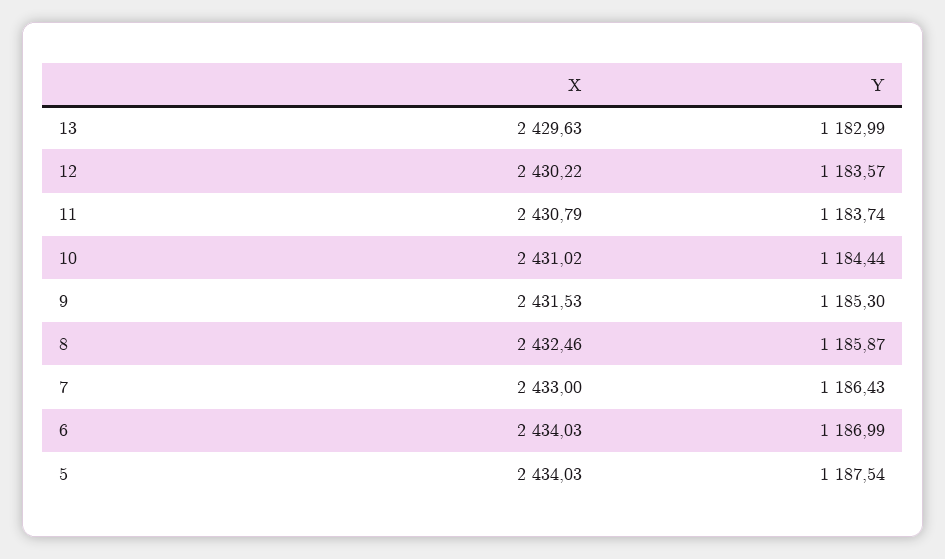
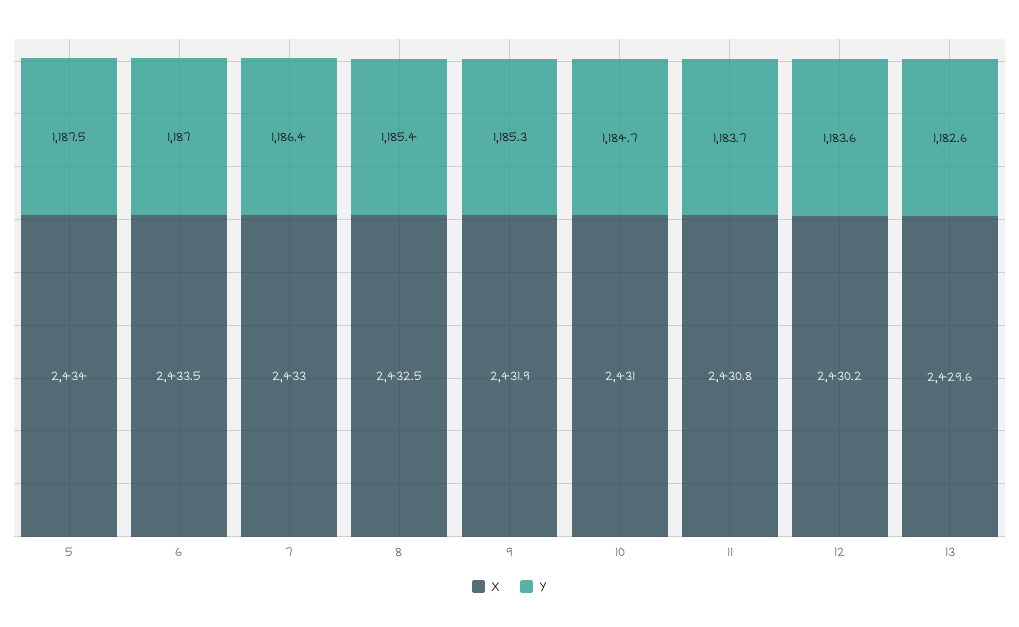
Y, 13: 1182.99 -> 1182.6
Y, 10: 1184.44 -> 1184.7
X, 9: 2431.53 -> 2431.9
Y, 8: 1185.87 -> 1185.4
X, 6: 2434.03 -> 2433.5

